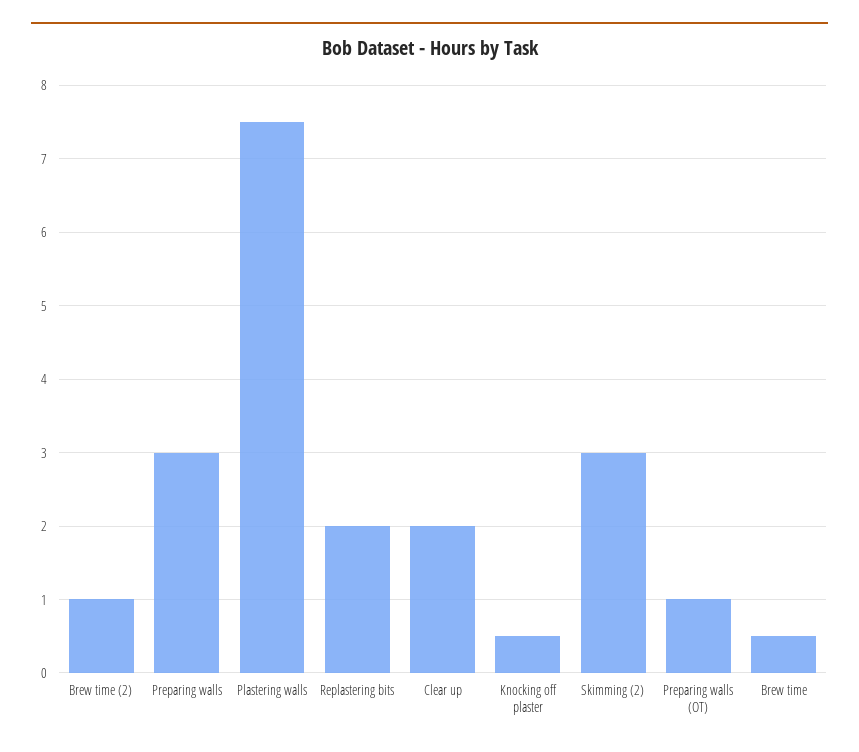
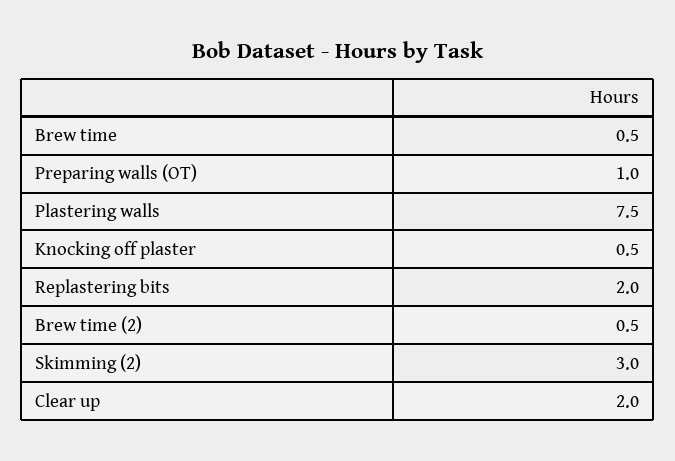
Brew time (2): 1 -> 0.5
Preparing walls: 3 -> none

